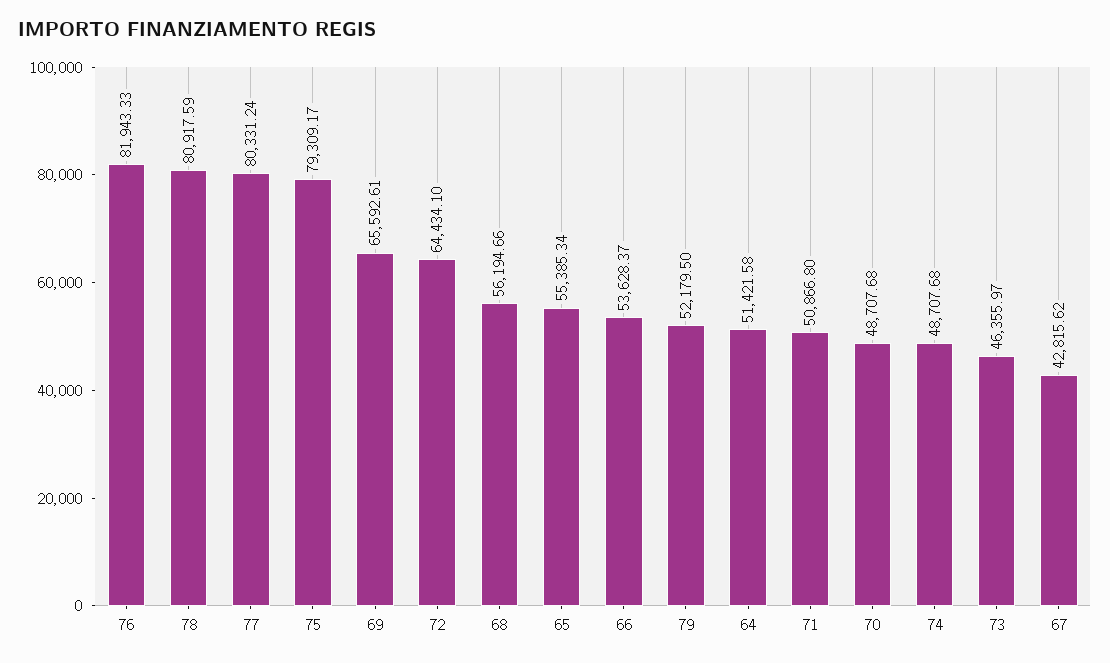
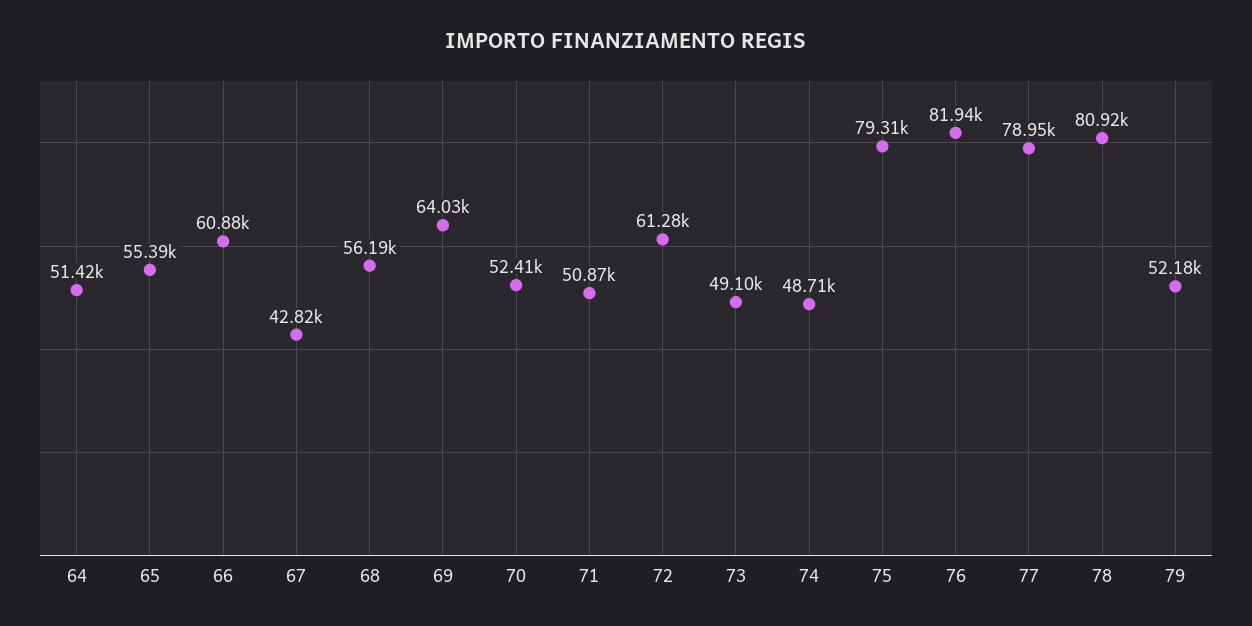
77: 80331.24 -> 78950
69: 65592.61 -> 64030
72: 64434.1 -> 61280
66: 53628.37 -> 60880
70: 48707.68 -> 52410
73: 46355.97 -> 49100

